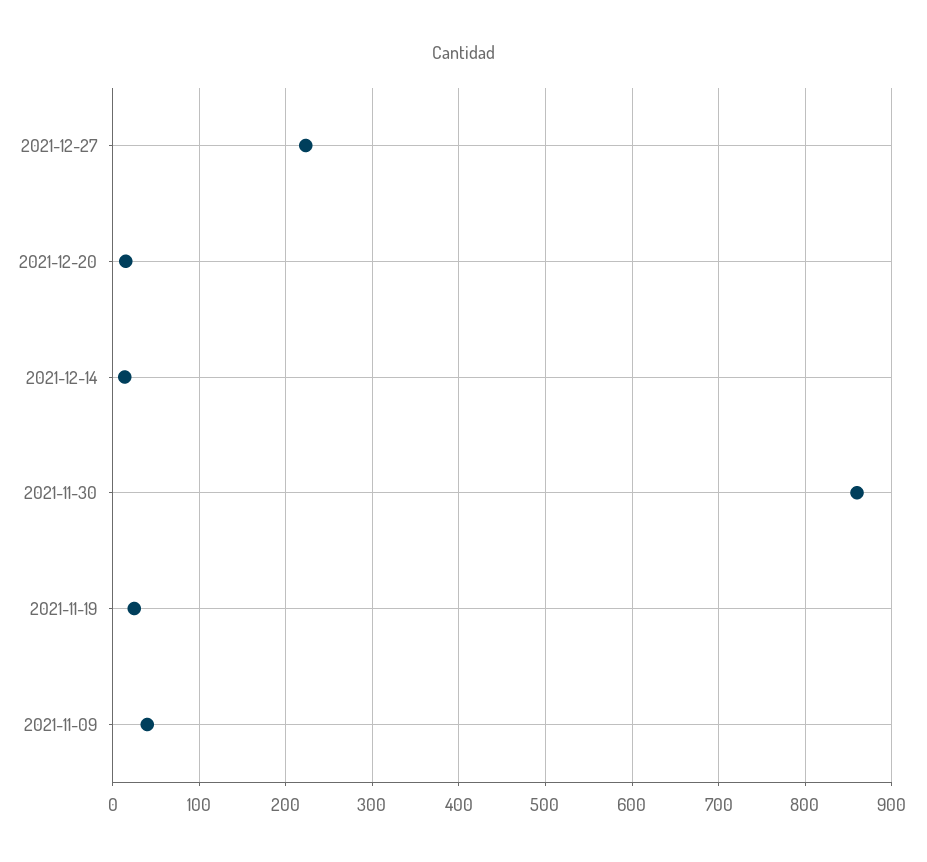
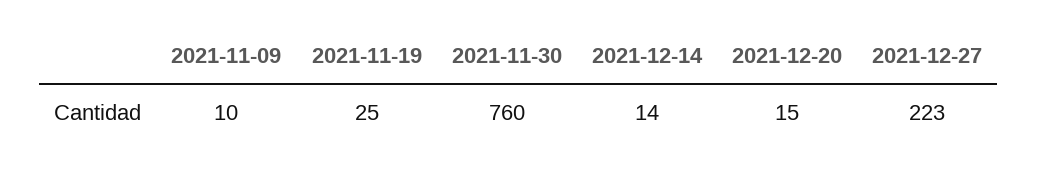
2021-11-30: 860 -> 760
2021-11-09: 40 -> 10

